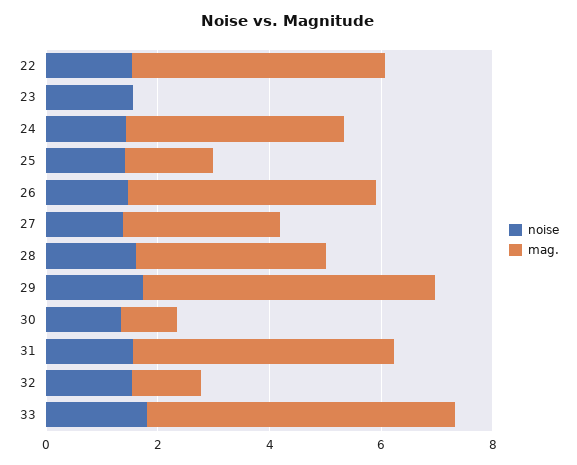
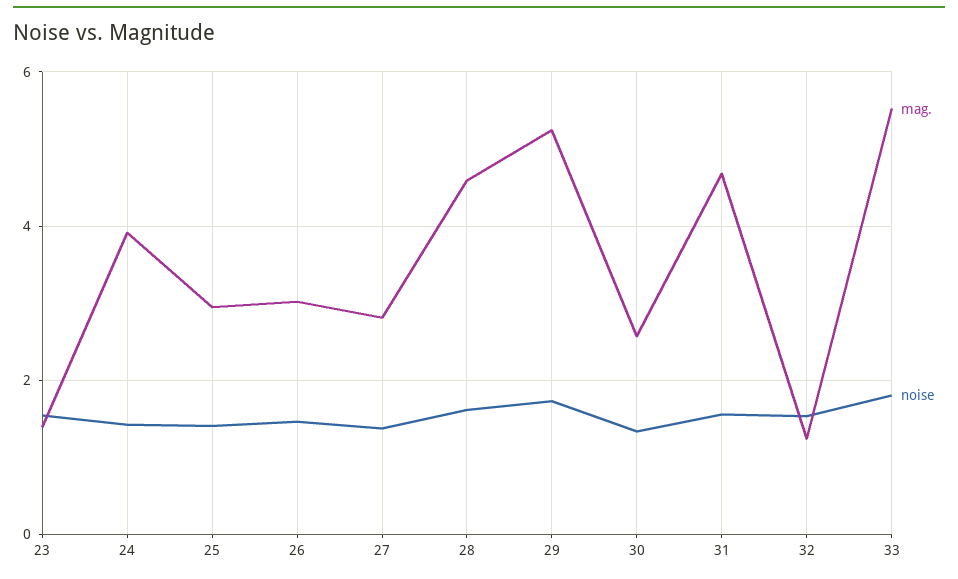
noise, 22: 1.5 -> none
mag., 22: 4.5 -> none
mag., 23: 0 -> 1.4
mag., 25: 1.5 -> 3
mag., 26: 4.5 -> 3
mag., 28: 3.5 -> 4.6
mag., 30: 1 -> 2.6

